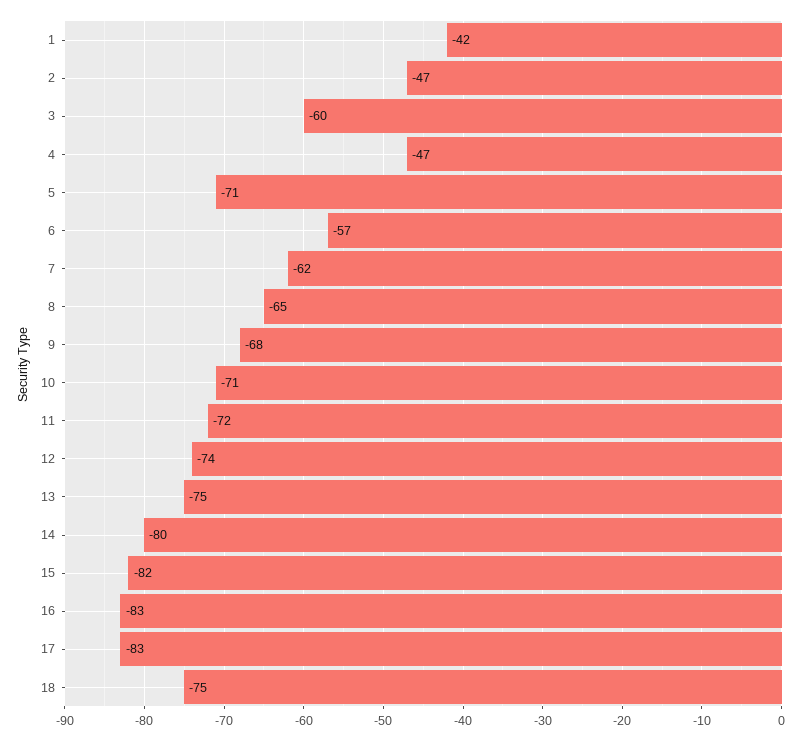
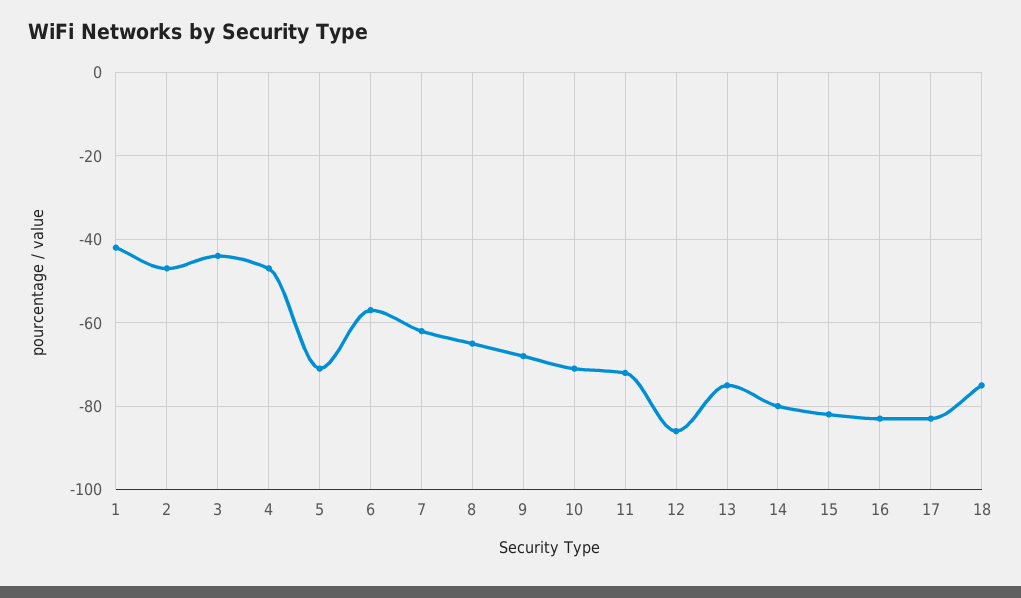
3: -60 -> -45
12: -74 -> -85

